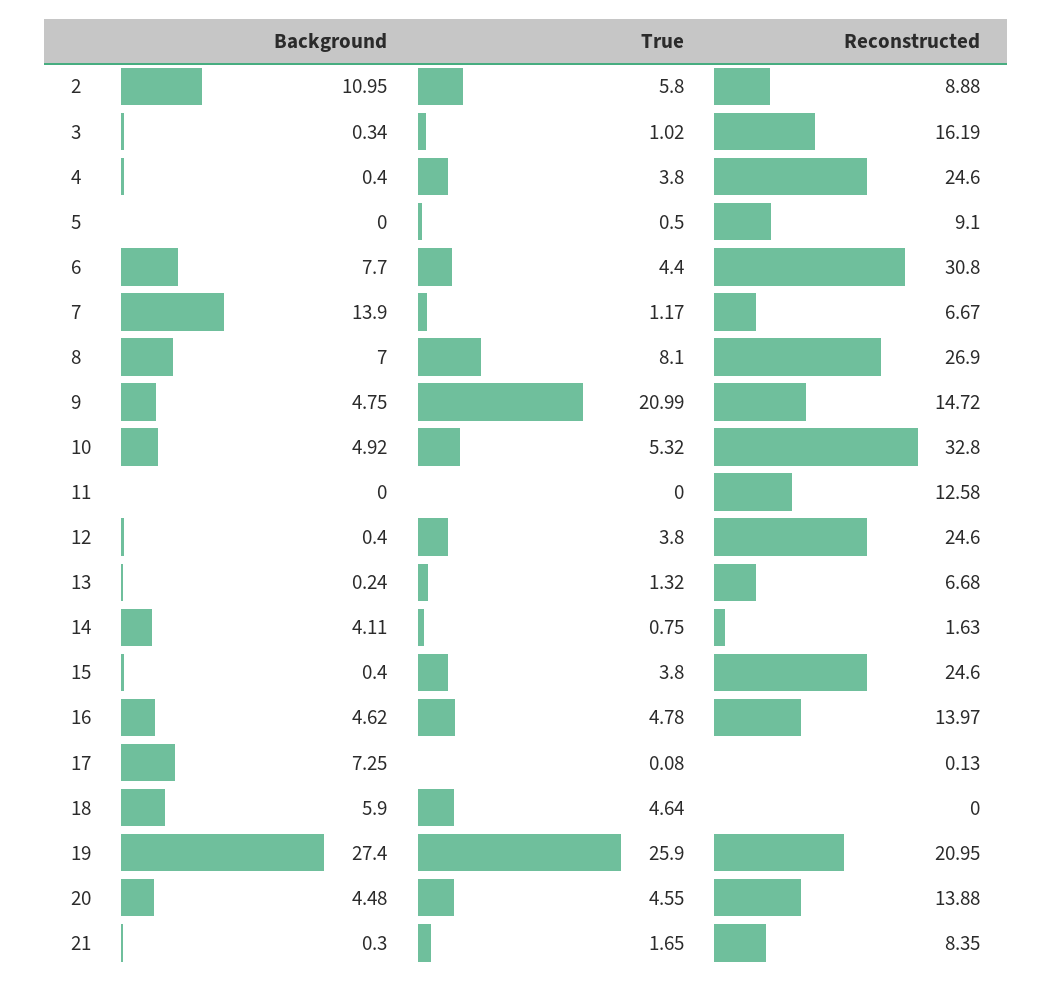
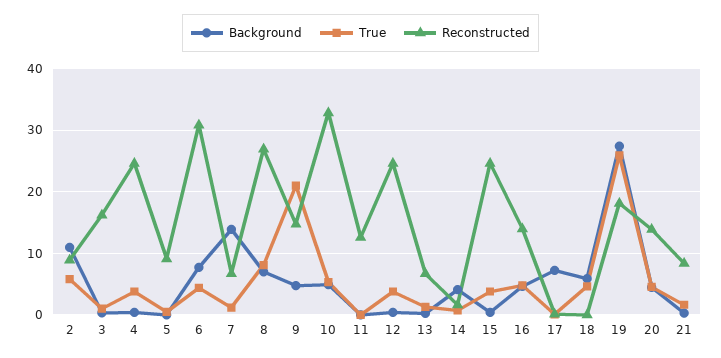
Reconstructed, 19: 20.95 -> 18

